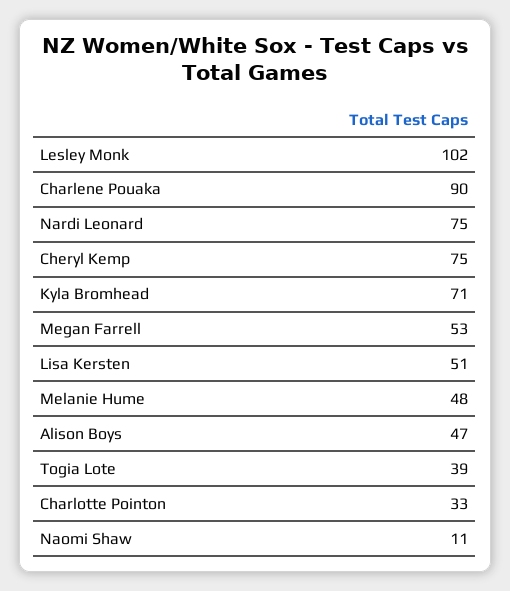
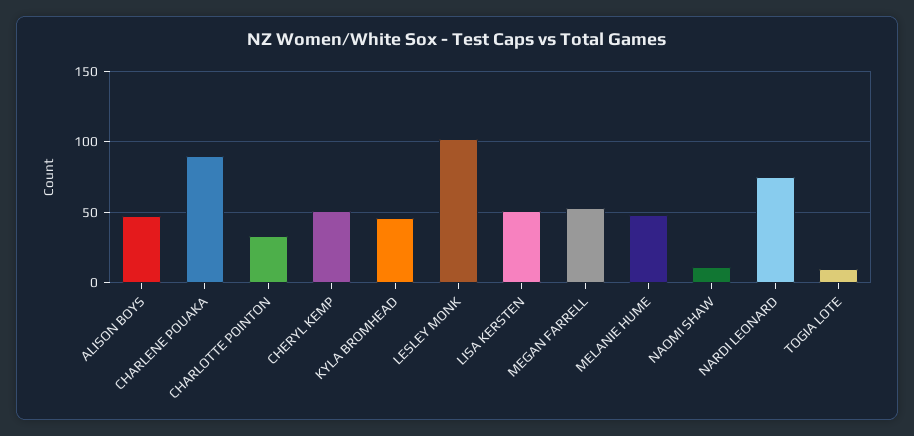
Cheryl Kemp: 75 -> 50
Kyla Bromhead: 71 -> 45
Togia Lote: 39 -> 10

